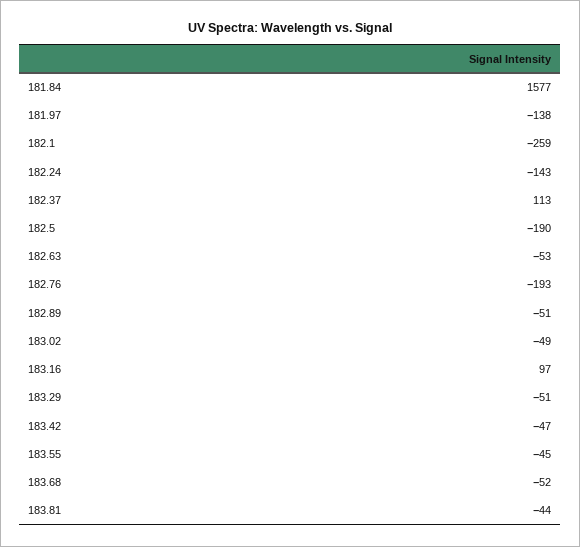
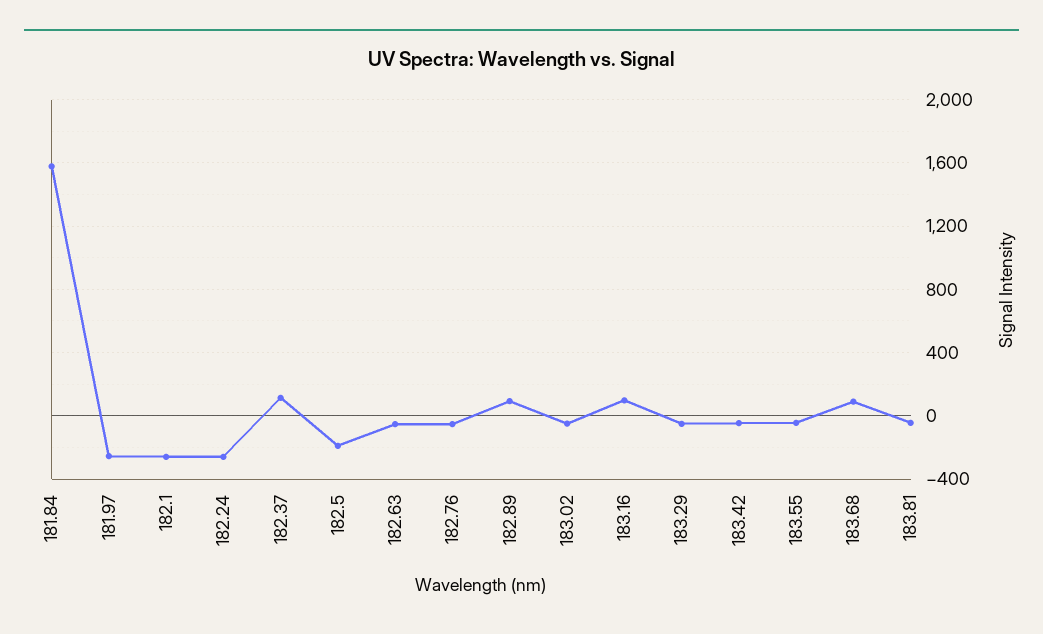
181.97: -138 -> -250
182.24: -143 -> -250
182.76: -193 -> -50
182.89: -51 -> 100
183.68: -52 -> 100

